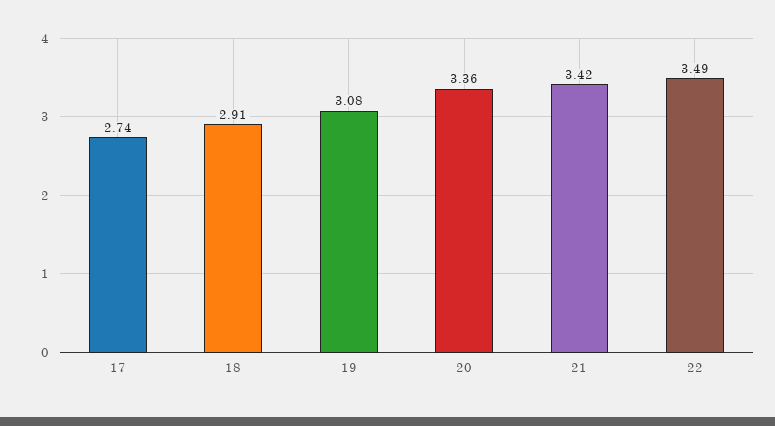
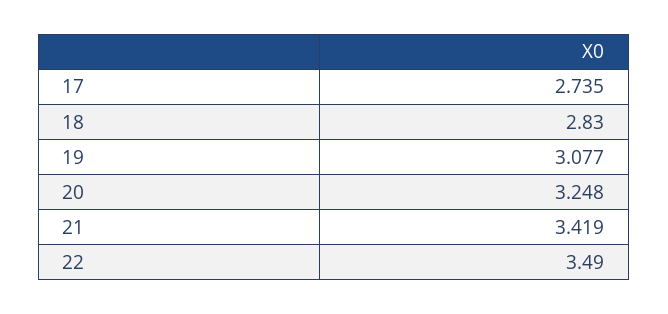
18: 2.91 -> 2.83
20: 3.36 -> 3.248

